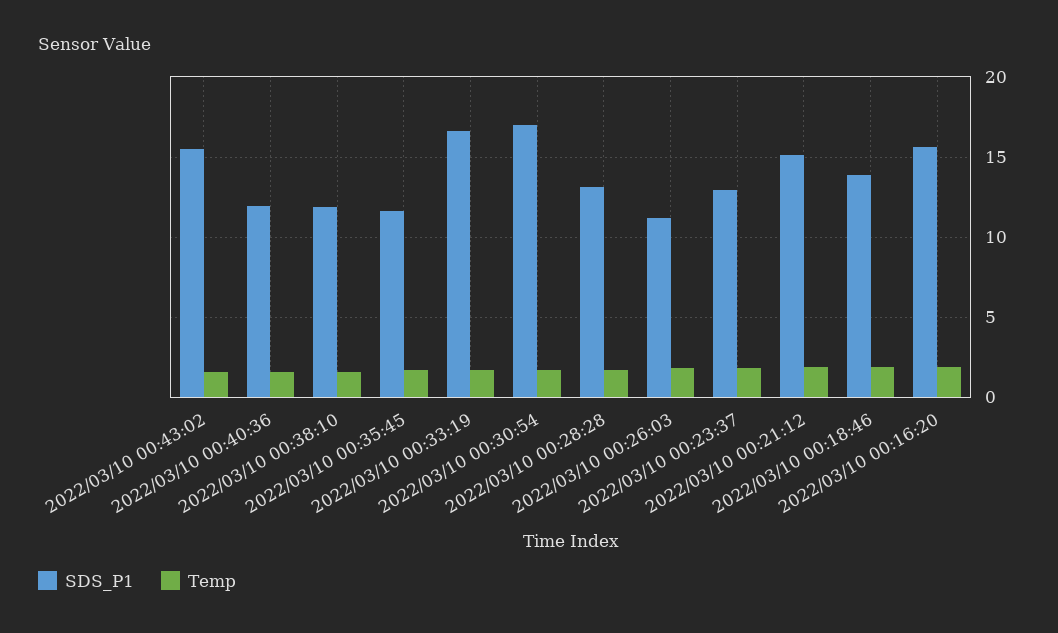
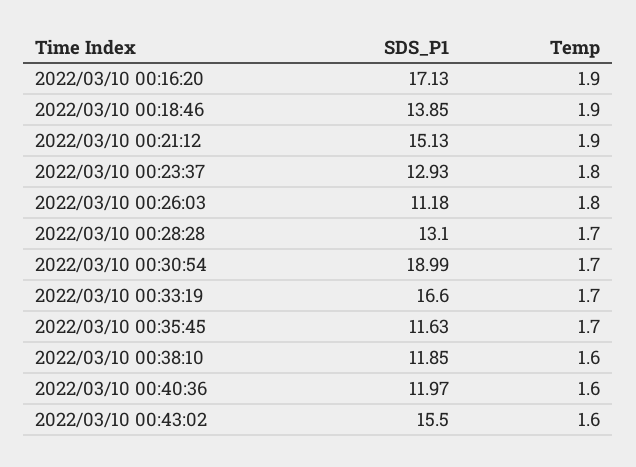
SDS_P1, 2022/03/10 00:30:54: 17 -> 18.99
SDS_P1, 2022/03/10 00:16:20: 15.5 -> 17.13

